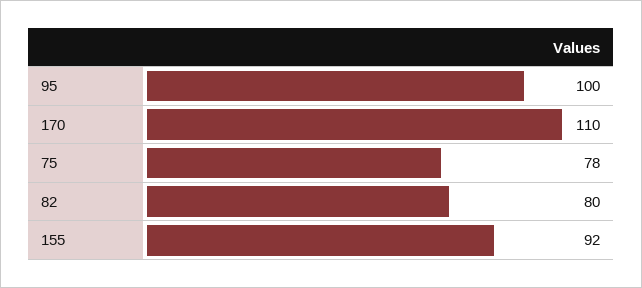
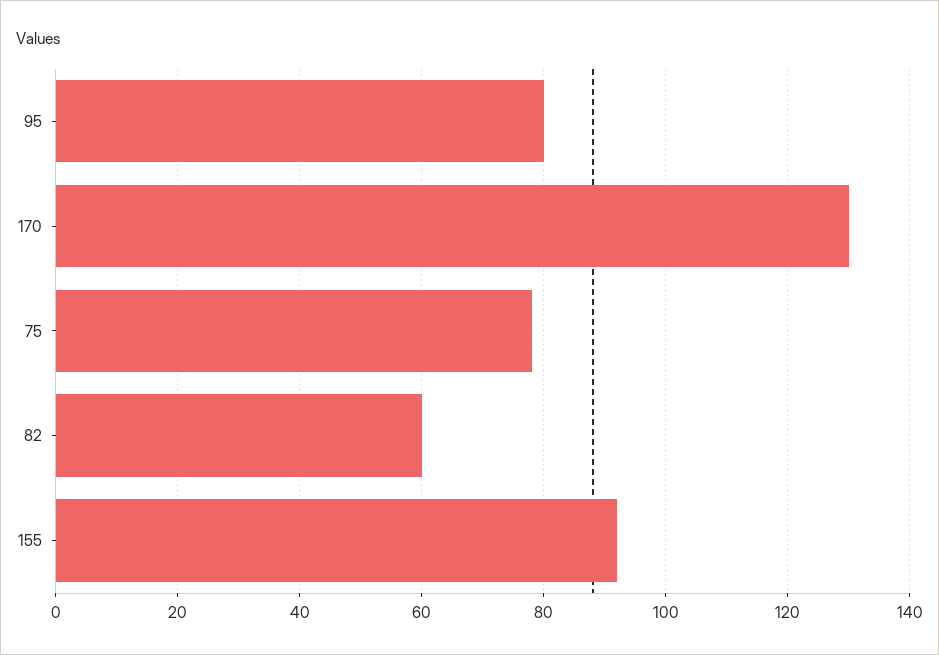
95: 100 -> 80
170: 110 -> 130
82: 80 -> 60

